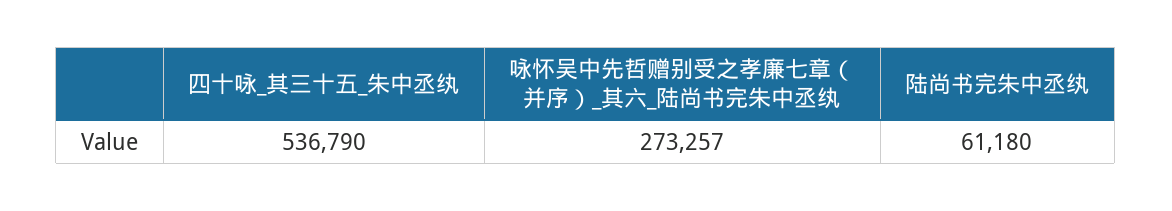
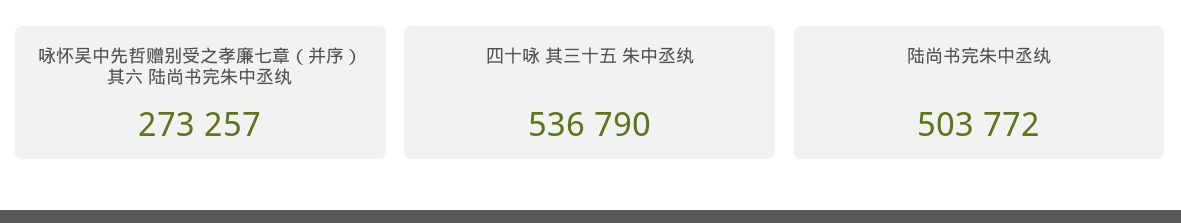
陆尚书完朱中丞纨: 61180 -> 503772

